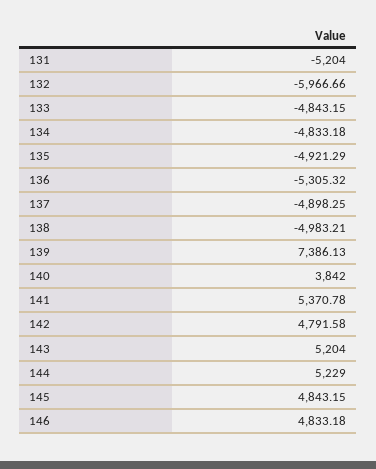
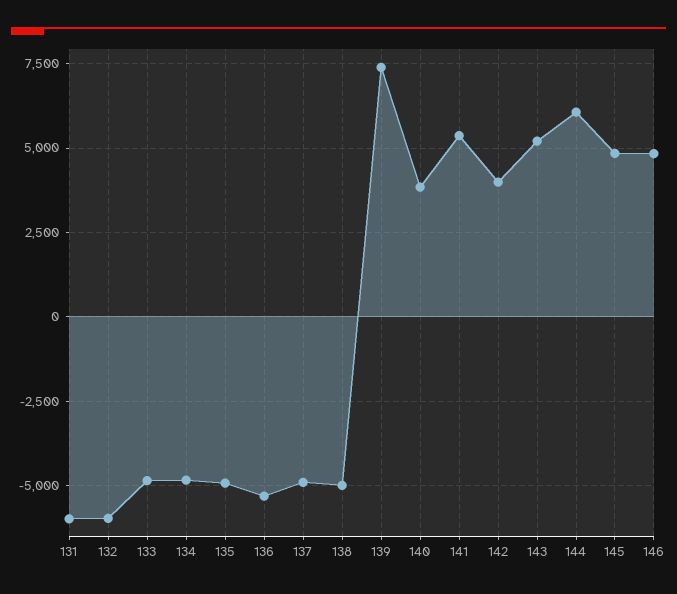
131: -5204 -> -6000
142: 4791.58 -> 4000
144: 5229 -> 6000

